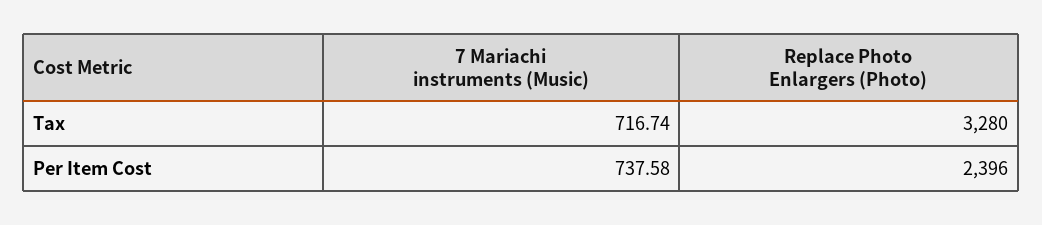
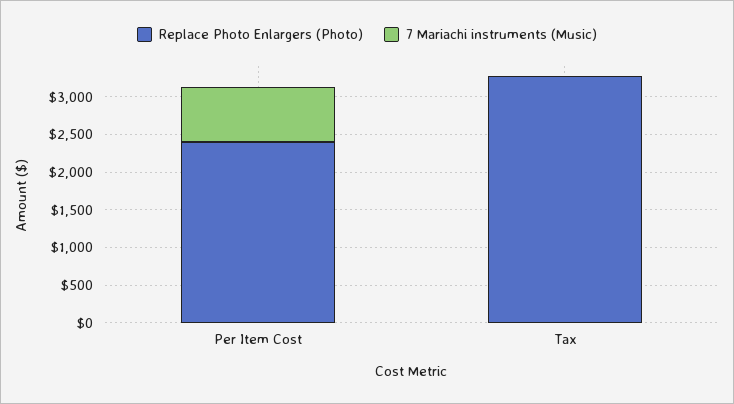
7 Mariachi instruments (Music), Tax: 716.74 -> 0

